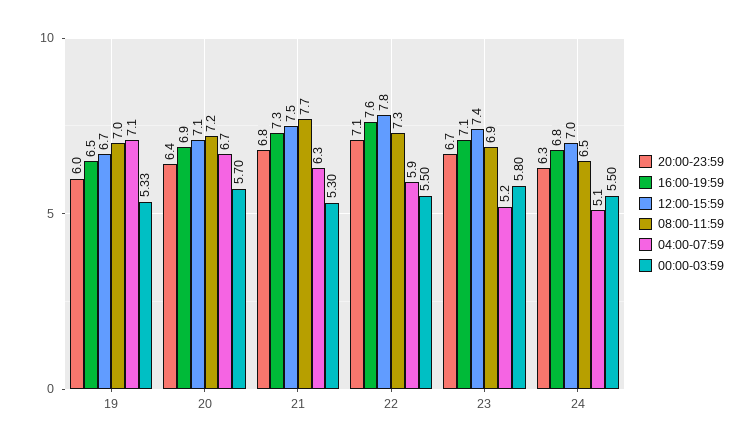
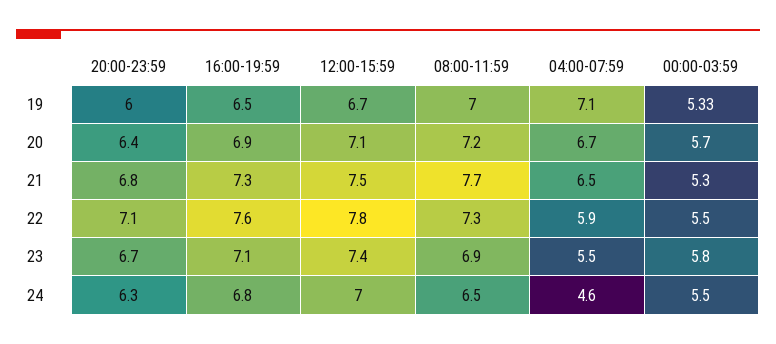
04:00-07:59, 21: 6.3 -> 6.5
04:00-07:59, 23: 5.2 -> 5.5
04:00-07:59, 24: 5.1 -> 4.6

